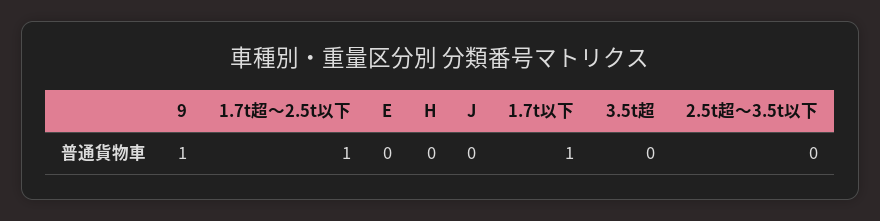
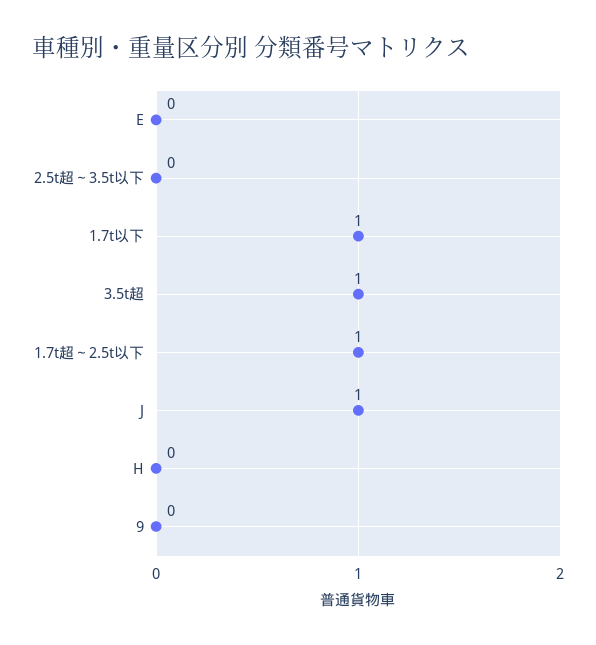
9: 1 -> 0
J: 0 -> 1
3.5t超: 0 -> 1

